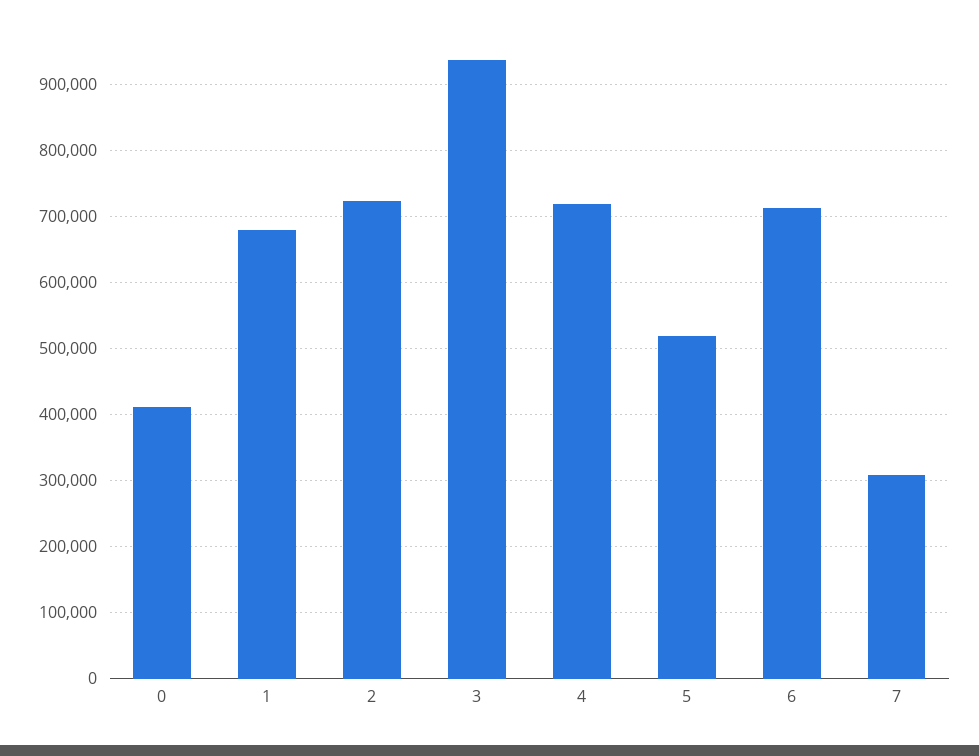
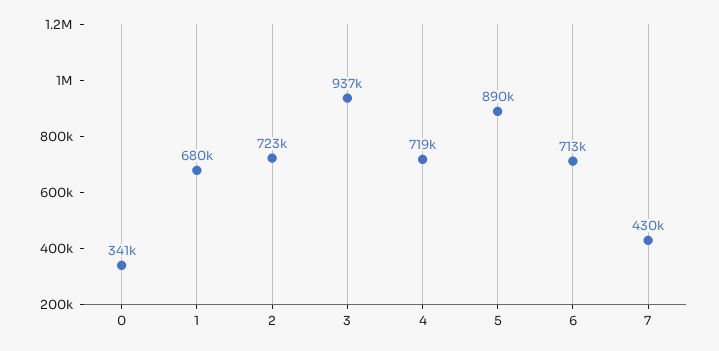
0: 410000 -> 341000
5: 520000 -> 890000
7: 310000 -> 430000

